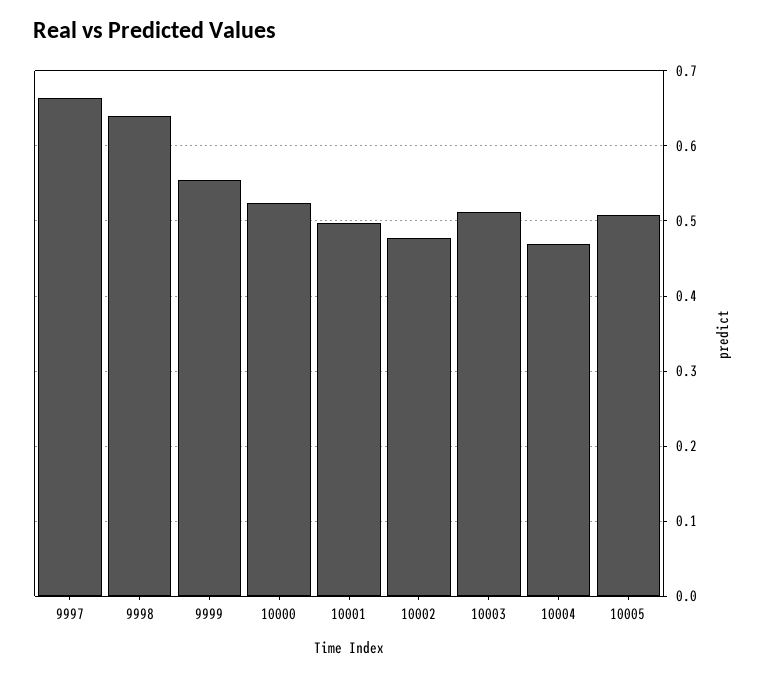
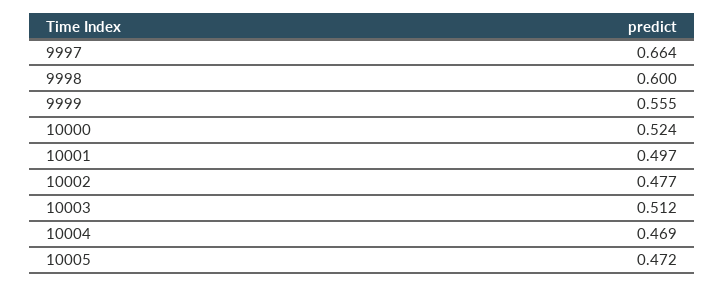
9998: 0.64 -> 0.6
10005: 0.51 -> 0.472

